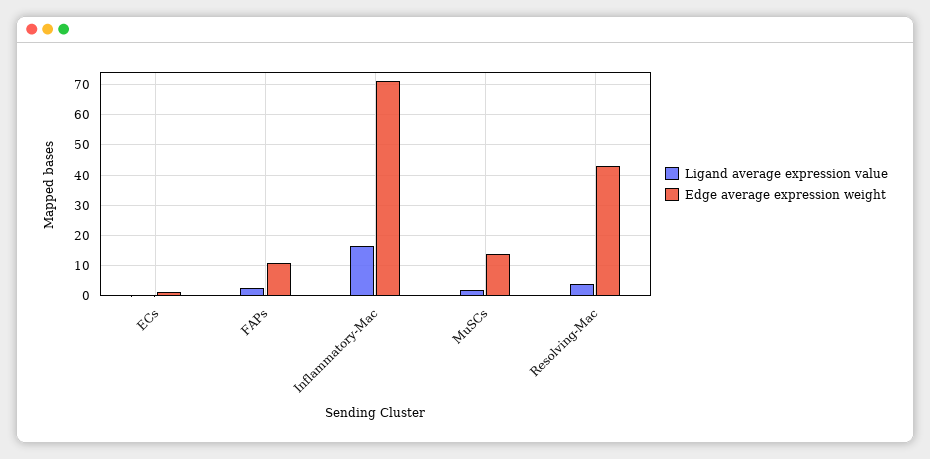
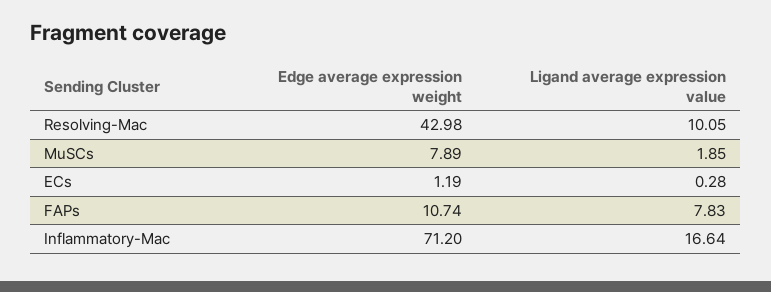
Ligand average expression value, FAPs: 2 -> 7.83
Edge average expression weight, MuSCs: 14 -> 7.89
Ligand average expression value, Resolving-Mac: 4 -> 10.05

